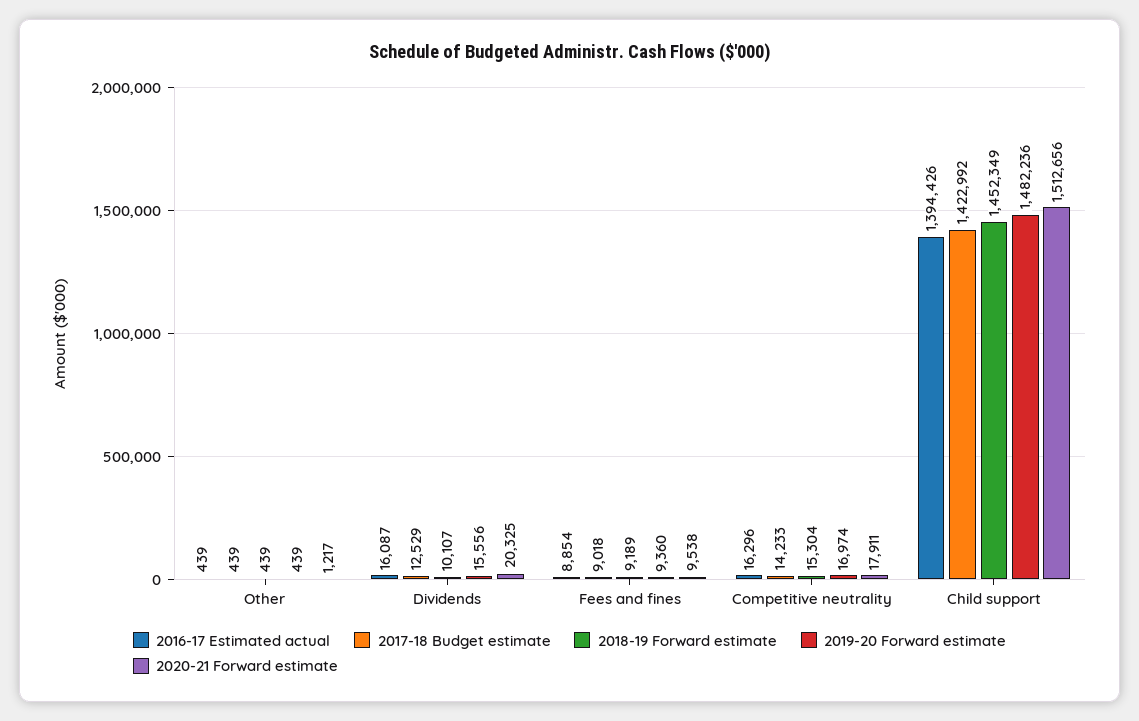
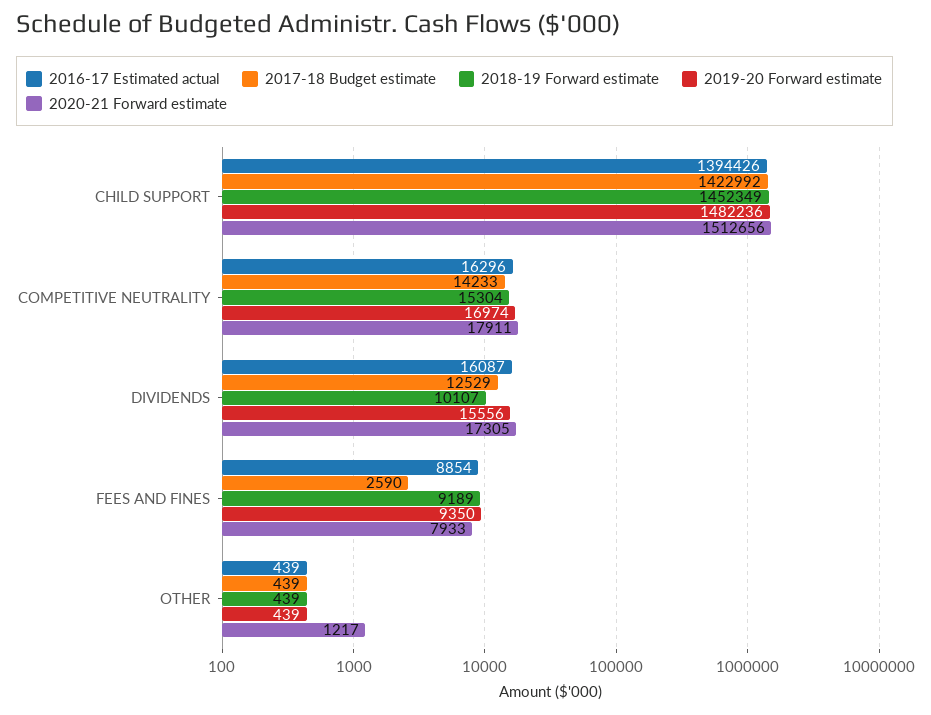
2020-21 Forward estimate, Dividends: 20325 -> 17305
2017-18 Budget estimate, Fees and fines: 9018 -> 2590
2019-20 Forward estimate, Fees and fines: 9360 -> 9350
2020-21 Forward estimate, Fees and fines: 9538 -> 7933

